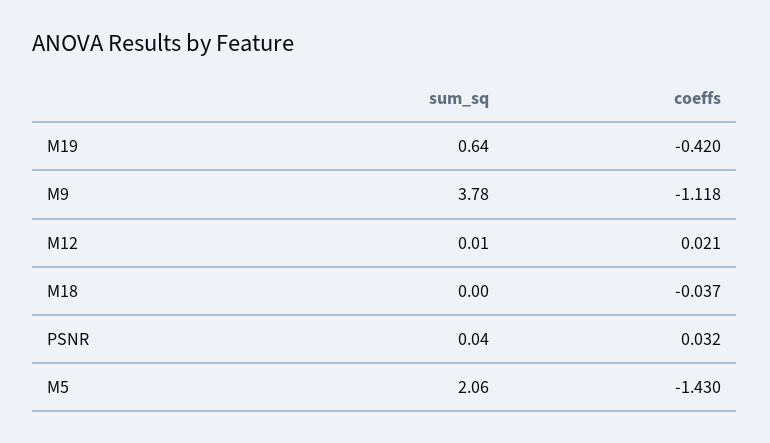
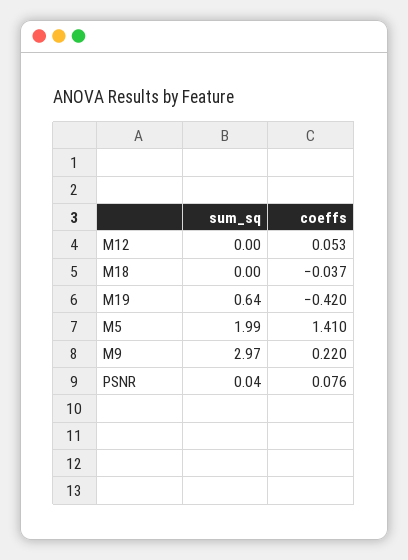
sum_sq, M9: 3.78 -> 2.97
coeffs, M9: -1.118 -> 0.22
sum_sq, M12: 0.01 -> 0
coeffs, M12: 0.021 -> 0.053
coeffs, PSNR: 0.032 -> 0.076
sum_sq, M5: 2.06 -> 1.99
coeffs, M5: -1.43 -> 1.41

